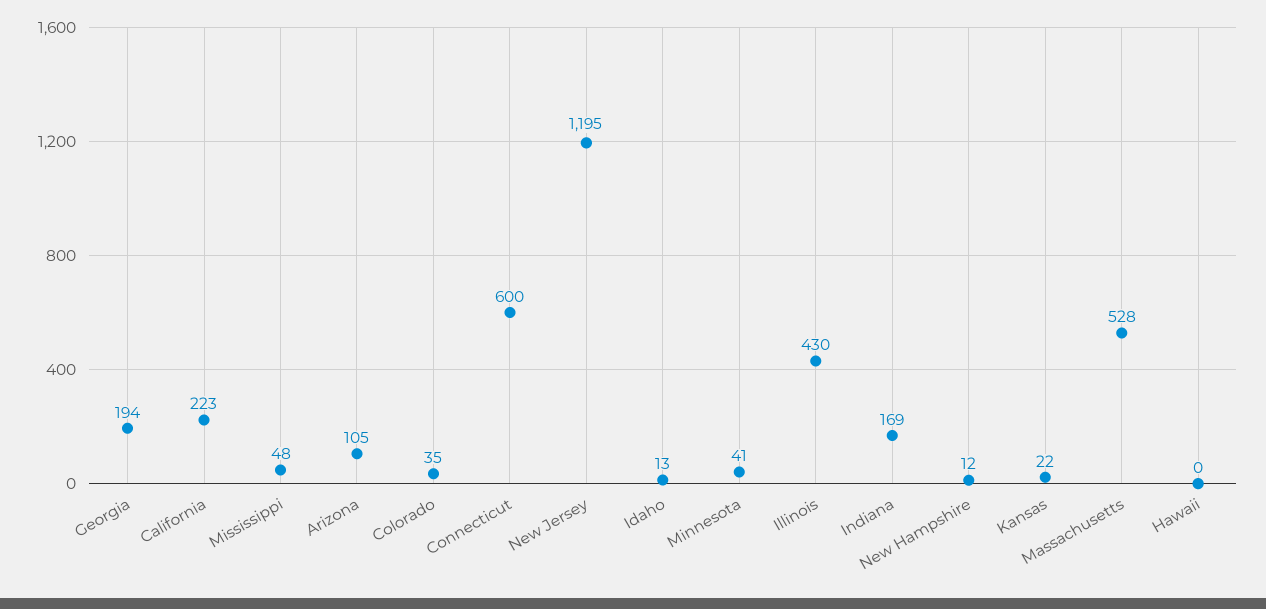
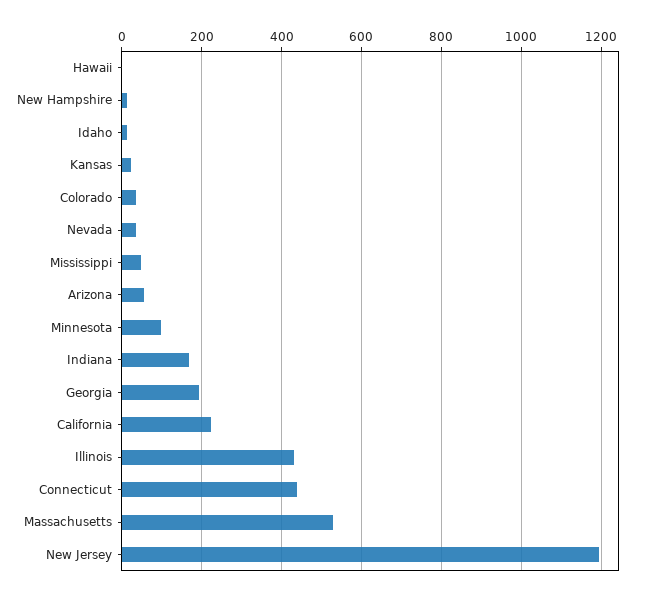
Arizona: 105 -> 60
Connecticut: 600 -> 440
Minnesota: 41 -> 100
Nevada: none -> 40

